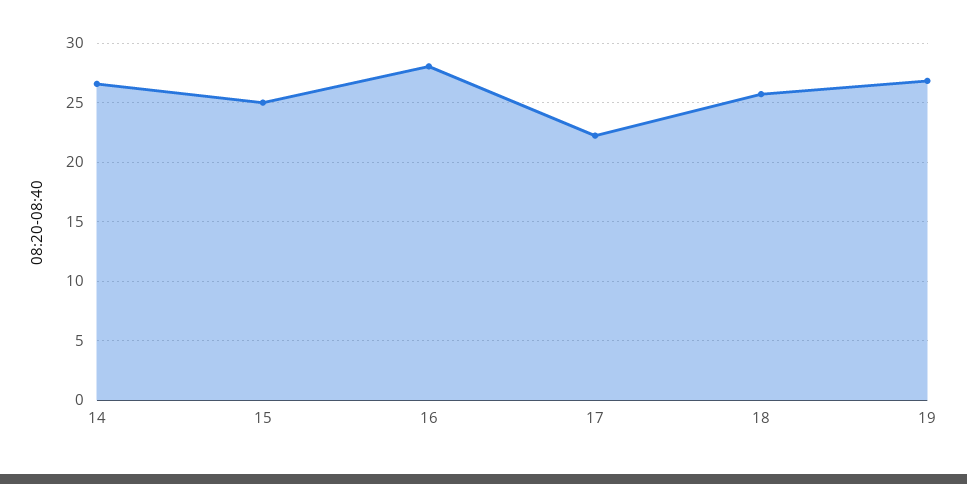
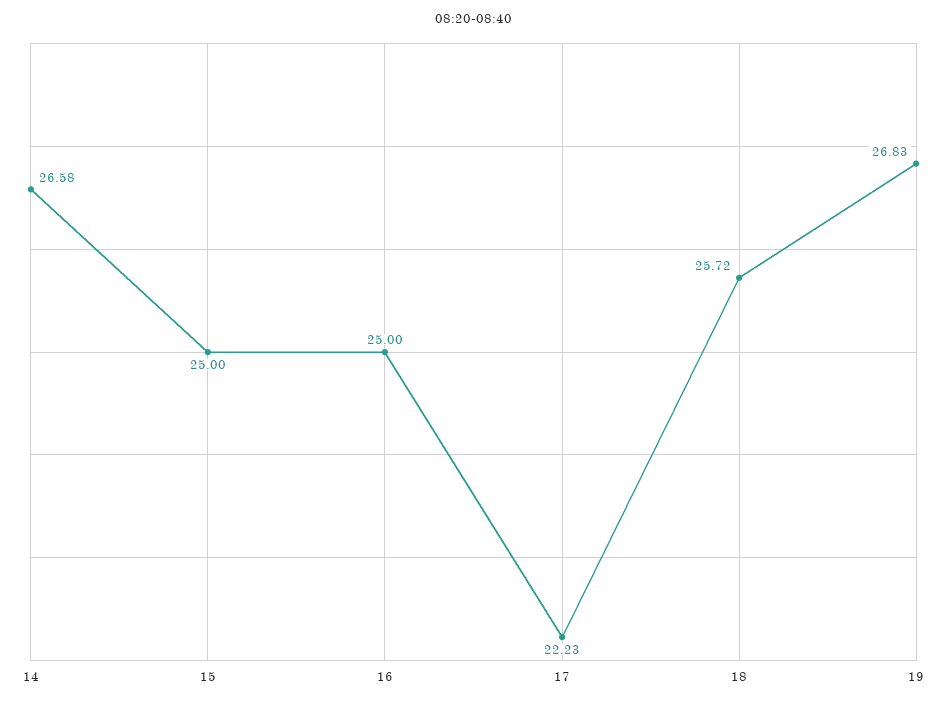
16: 28 -> 25

